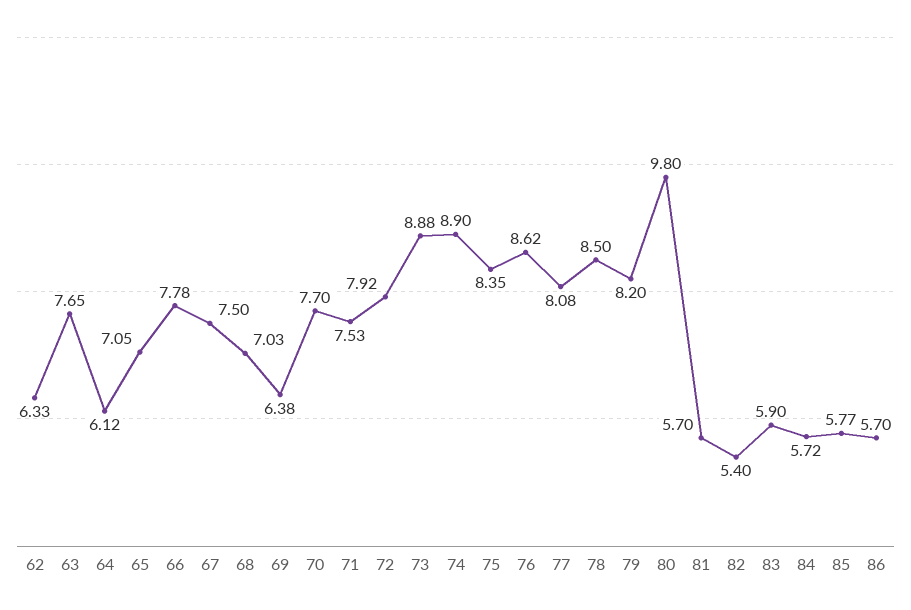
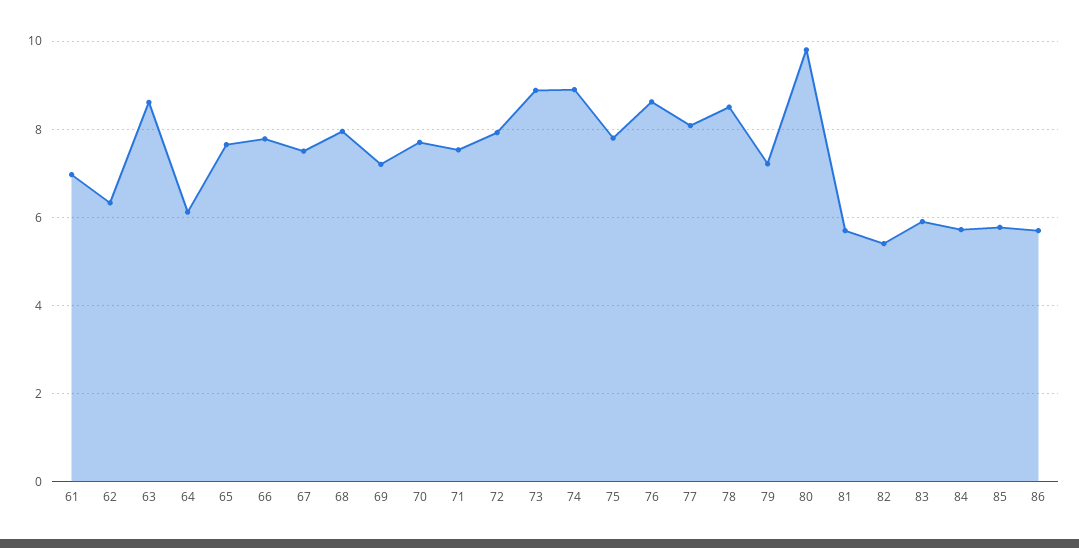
63: 7.65 -> 8.6
65: 7.05 -> 7.6
68: 7.03 -> 8
69: 6.38 -> 7.2
75: 8.35 -> 7.8
79: 8.2 -> 7.2
61: none -> 7

